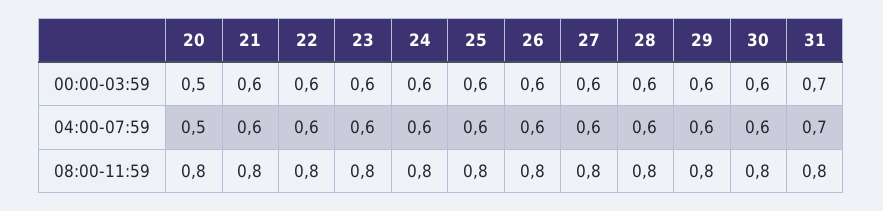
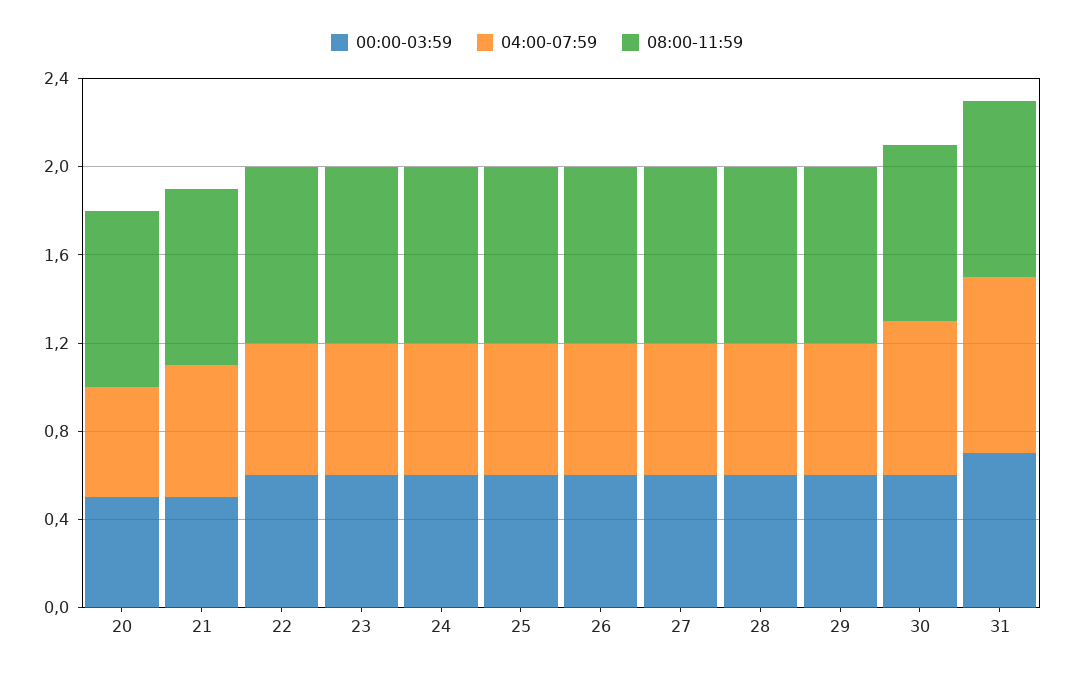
00:00-03:59, 21: 0.6 -> 0.5
04:00-07:59, 30: 0.6 -> 0.7
04:00-07:59, 31: 0.7 -> 0.8

